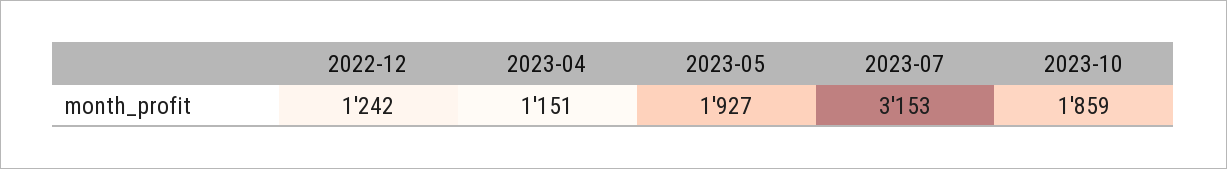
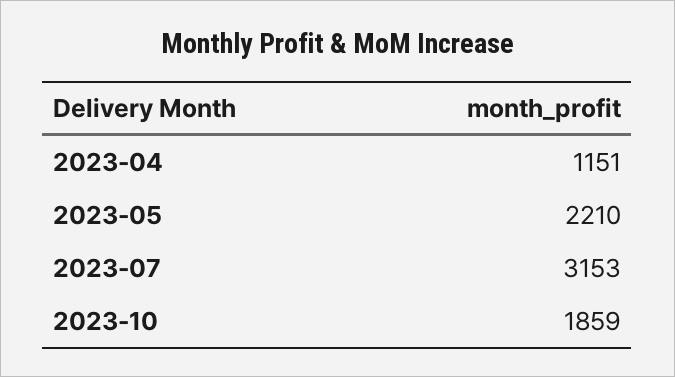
2022-12: 1242 -> none
2023-05: 1927 -> 2210

